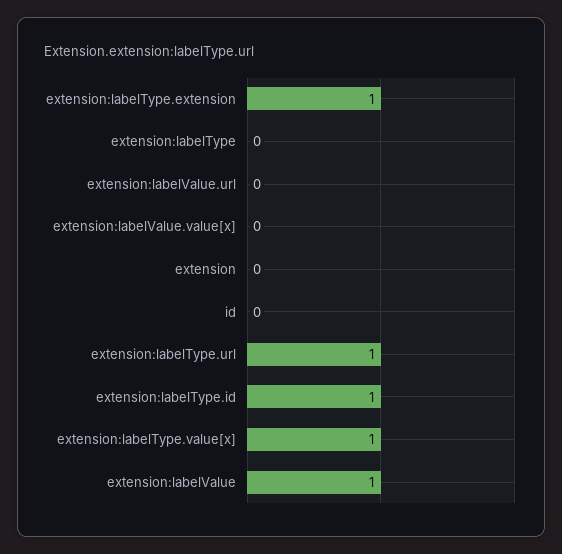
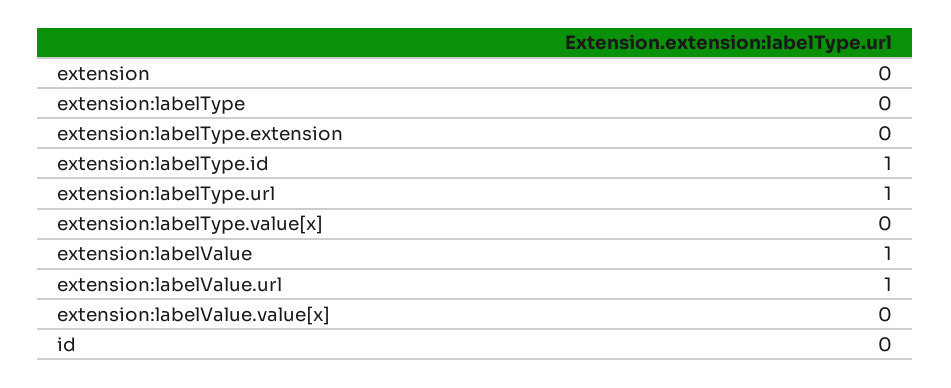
extension:labelType.extension: 1 -> 0
extension:labelValue.url: 0 -> 1
extension:labelType.value[x]: 1 -> 0

